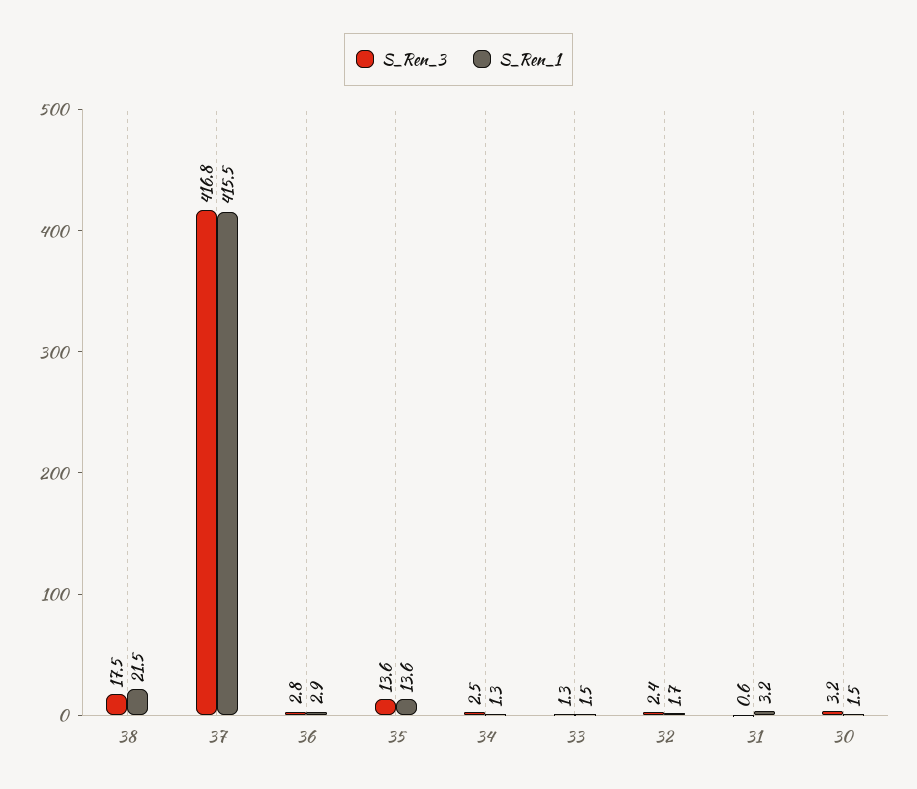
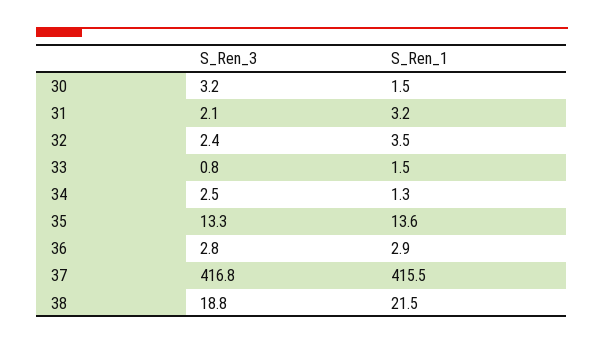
S_Ren_3, 38: 17.5 -> 18.8
S_Ren_3, 35: 13.6 -> 13.3
S_Ren_3, 33: 1.3 -> 0.8
S_Ren_1, 32: 1.7 -> 3.5
S_Ren_3, 31: 0.6 -> 2.1

